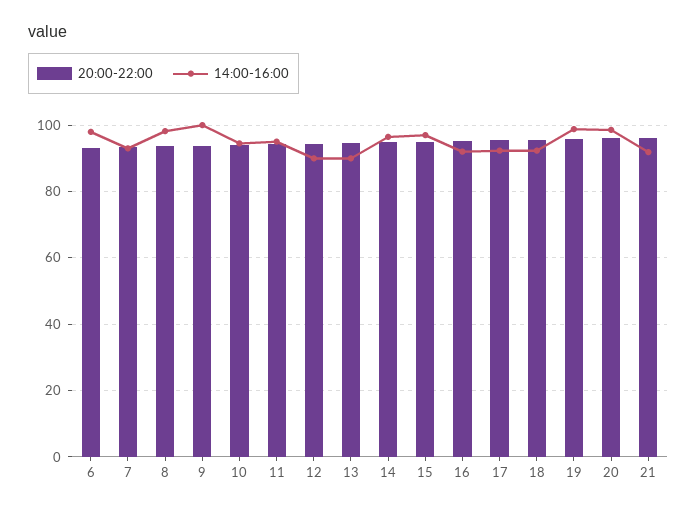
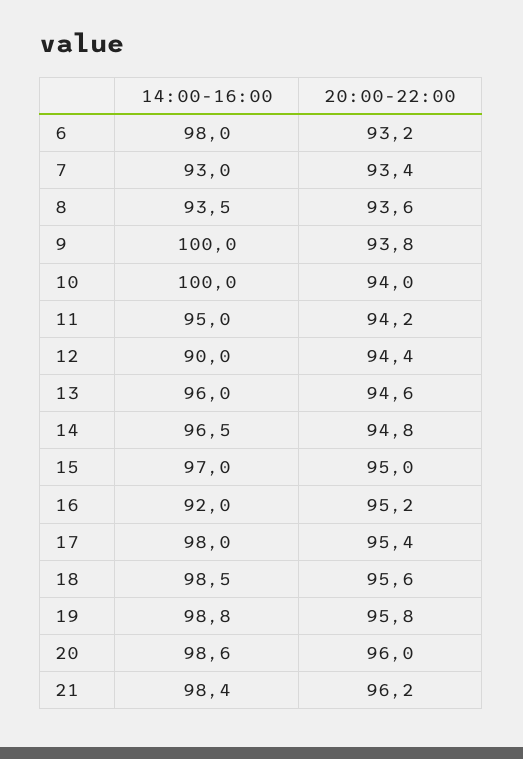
14:00-16:00, 8: 98 -> 93.5
14:00-16:00, 10: 94 -> 100
14:00-16:00, 13: 90 -> 96
14:00-16:00, 17: 92 -> 98
14:00-16:00, 18: 92 -> 98.5
14:00-16:00, 21: 92 -> 98.4

